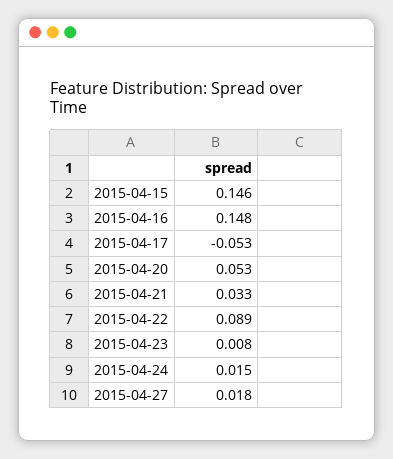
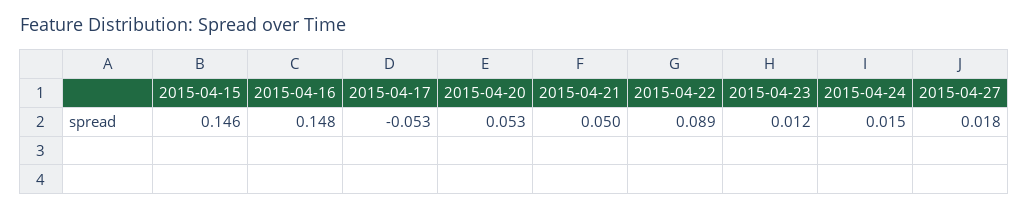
2015-04-21: 0.033 -> 0.05
2015-04-23: 0.008 -> 0.012

